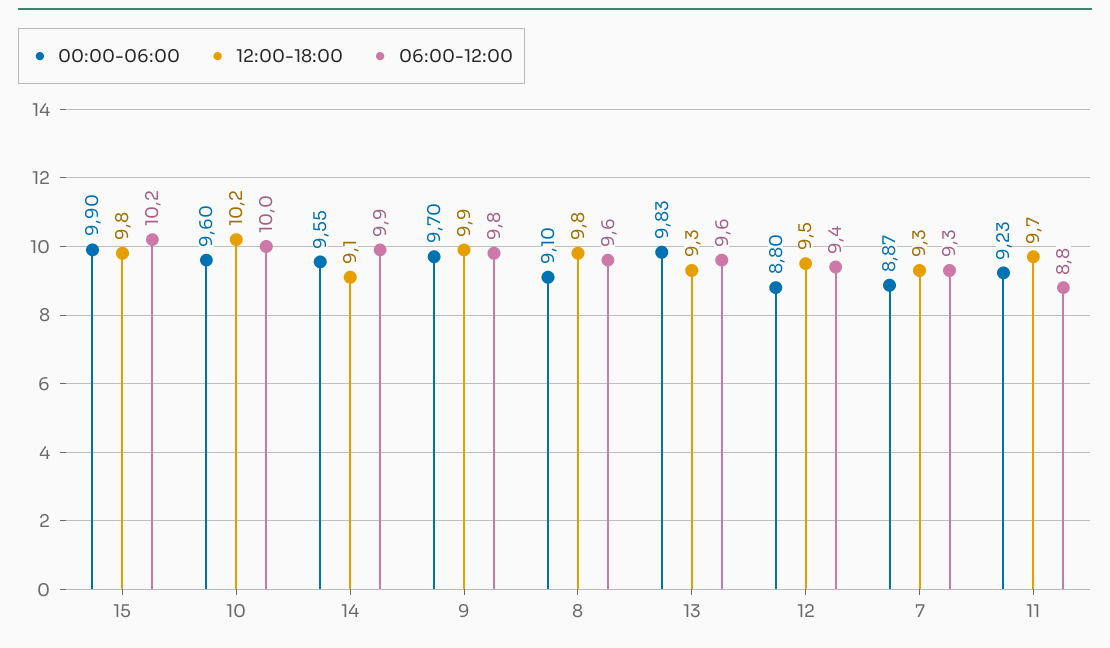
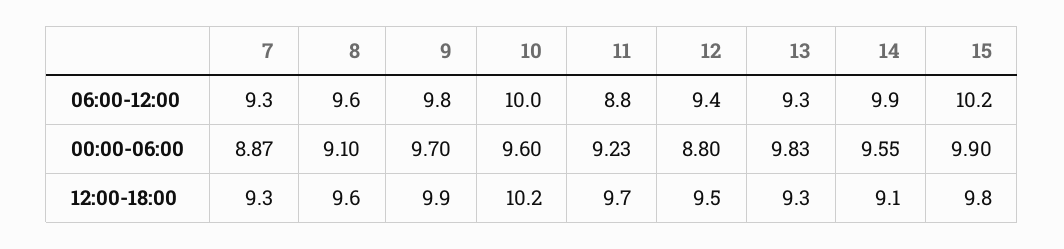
12:00-18:00, 8: 9.8 -> 9.6
06:00-12:00, 13: 9.6 -> 9.3

